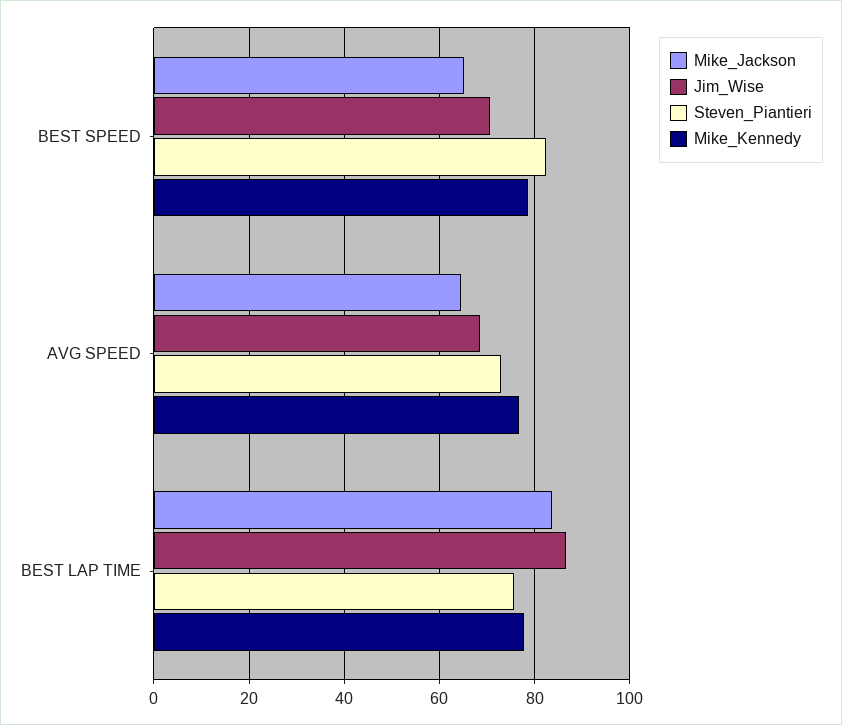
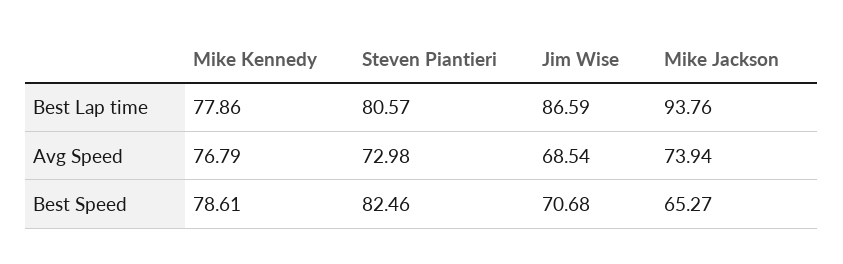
Mike_Jackson, AVG SPEED: 64 -> 73.94
Mike_Jackson, BEST LAP TIME: 84 -> 93.76
Steven_Piantieri, BEST LAP TIME: 76 -> 80.57

